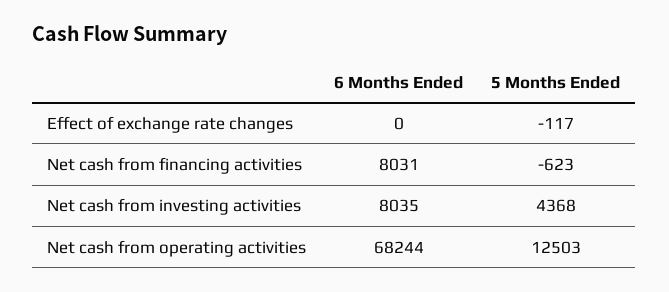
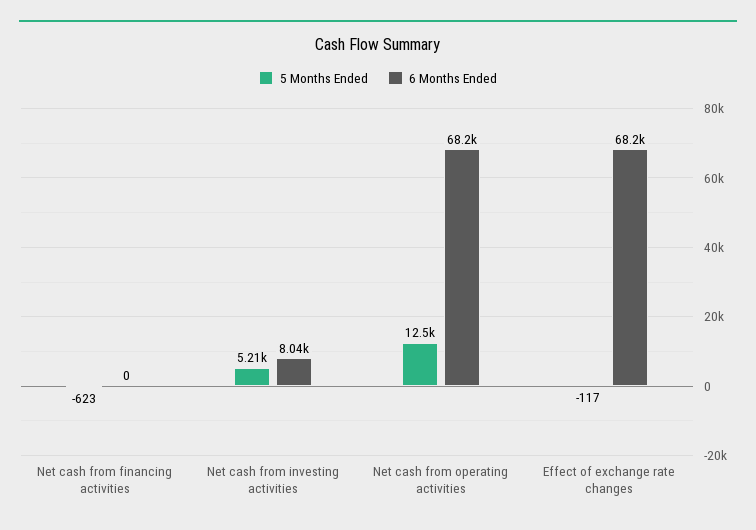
6 Months Ended, Effect of exchange rate changes: 0 -> 68200
6 Months Ended, Net cash from financing activities: 8031 -> 0
5 Months Ended, Net cash from investing activities: 4368 -> 5210

